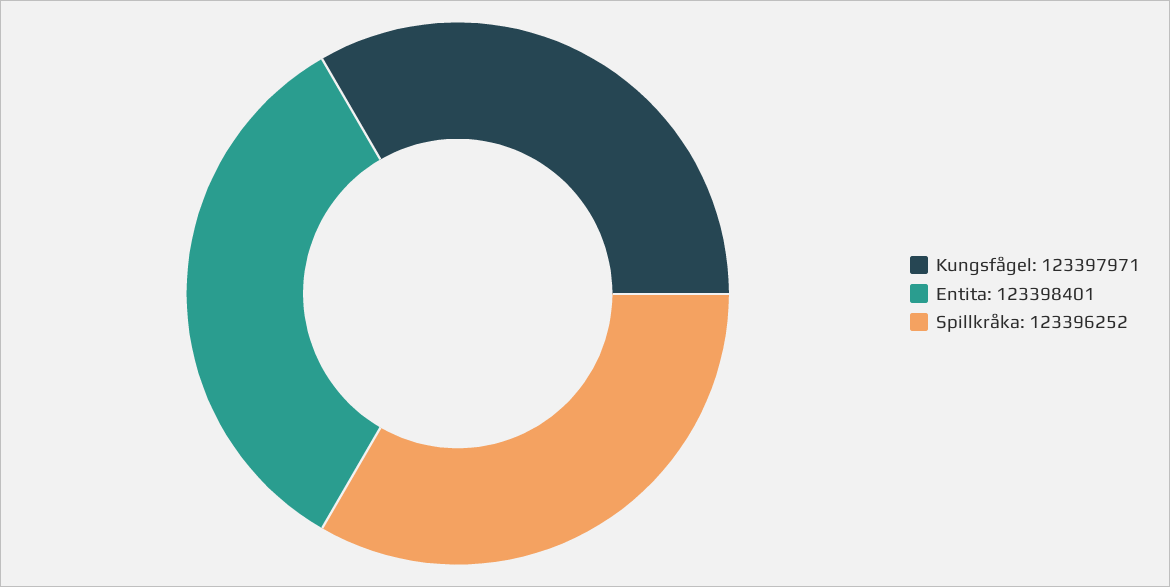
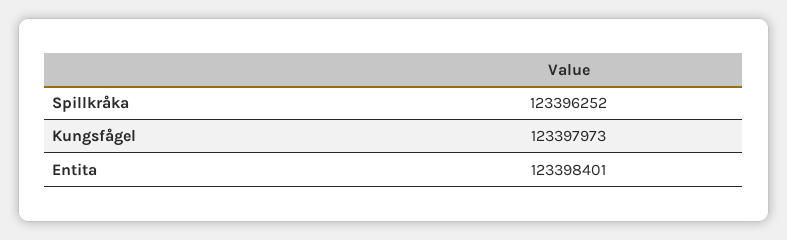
Kungsfågel: 123397971 -> 123397973

